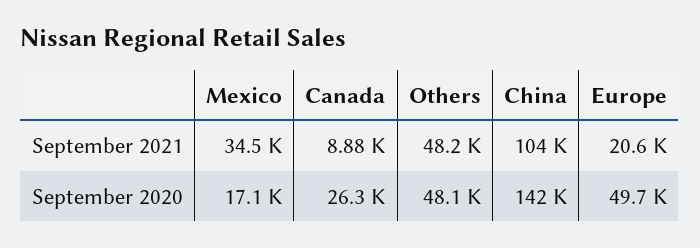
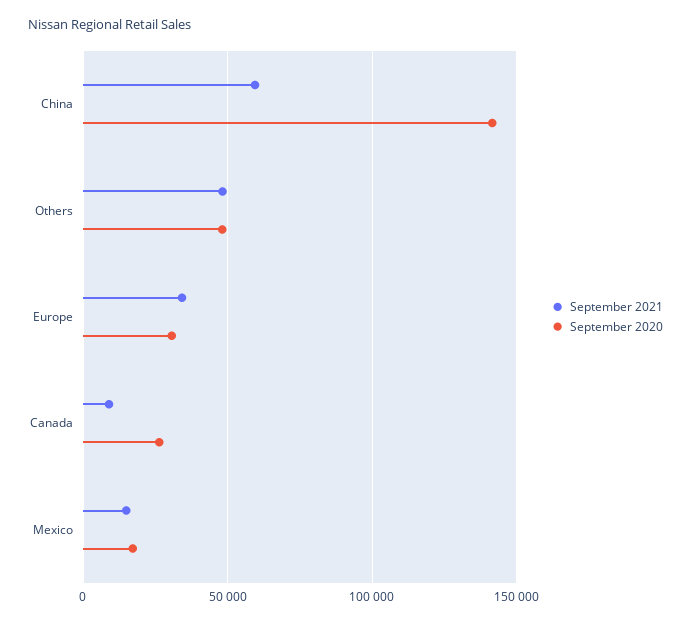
September 2021, Mexico: 34500 -> 15000
September 2021, China: 104000 -> 60000
September 2021, Europe: 20600 -> 35000
September 2020, Europe: 49700 -> 30000

